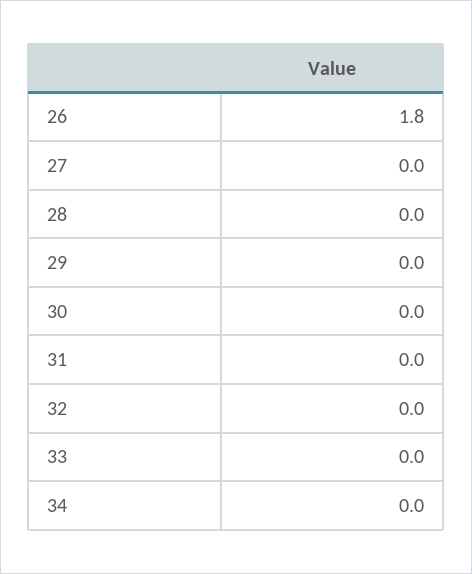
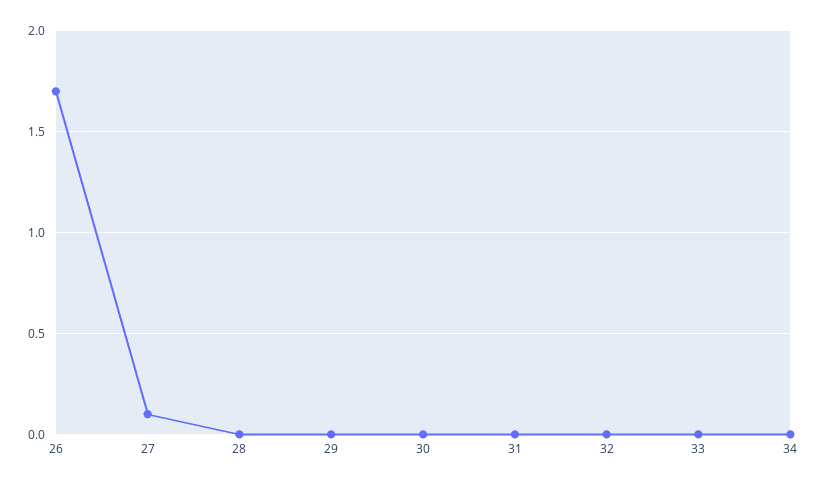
26: 1.8 -> 1.7
27: 0 -> 0.1

